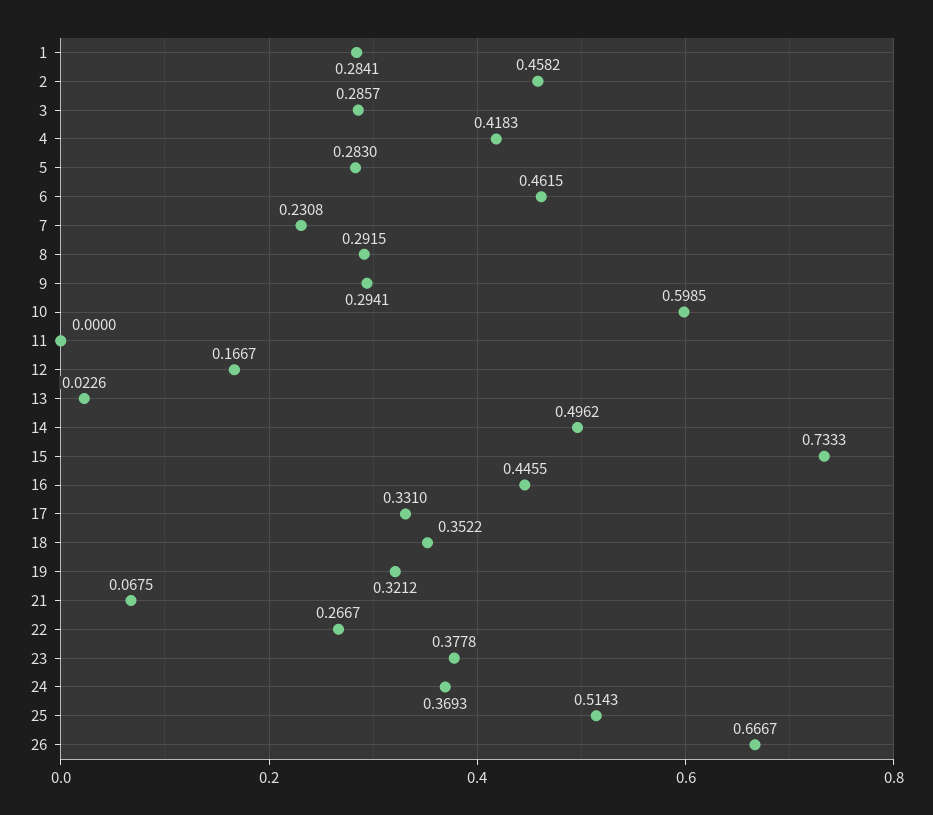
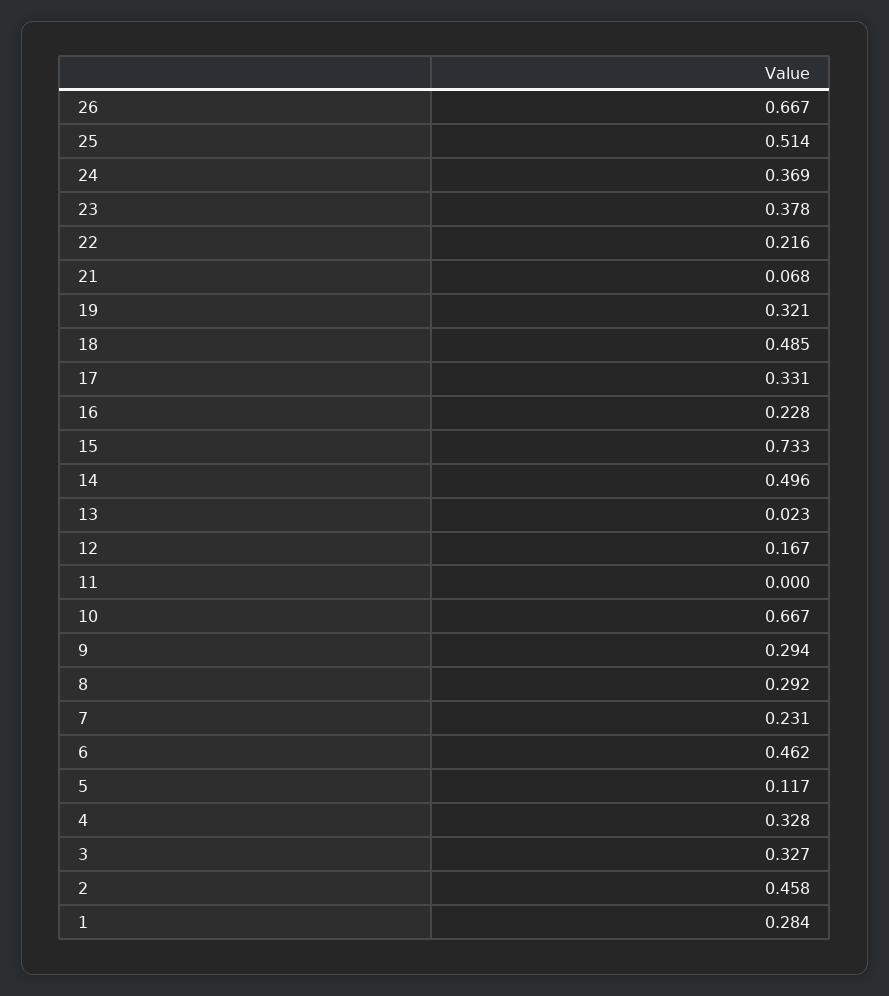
3: 0.2857 -> 0.327
4: 0.4183 -> 0.328
5: 0.283 -> 0.117
10: 0.5985 -> 0.667
16: 0.4455 -> 0.228
18: 0.3522 -> 0.485
22: 0.2667 -> 0.216

